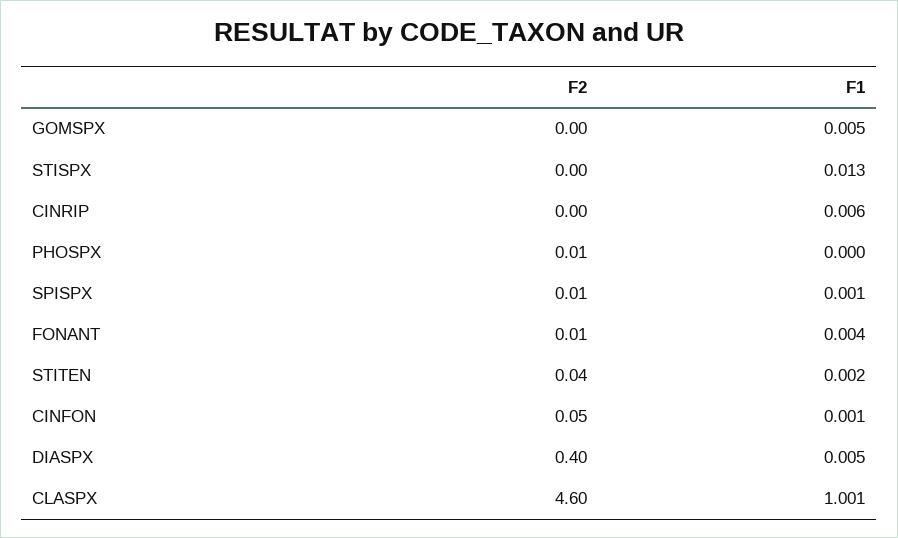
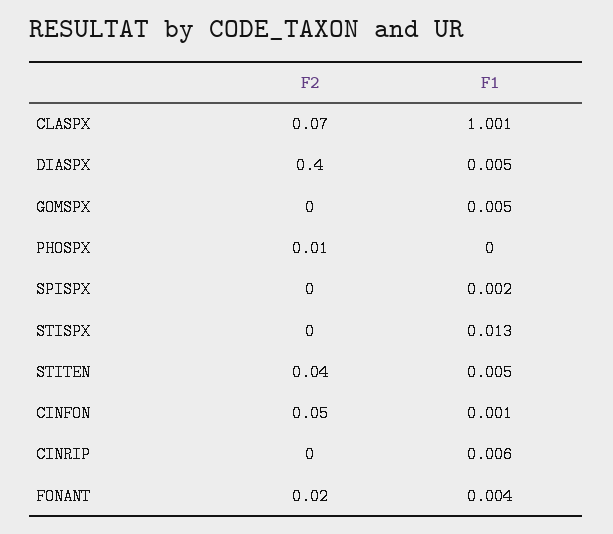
F2, SPISPX: 0.01 -> 0
F1, SPISPX: 0.001 -> 0.002
F2, FONANT: 0.01 -> 0.02
F1, STITEN: 0.002 -> 0.005
F2, CLASPX: 4.6 -> 0.07

